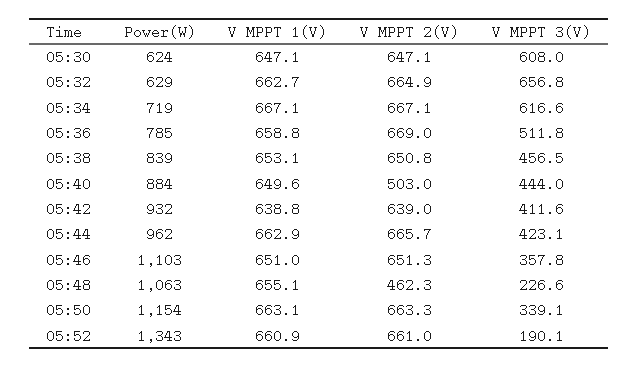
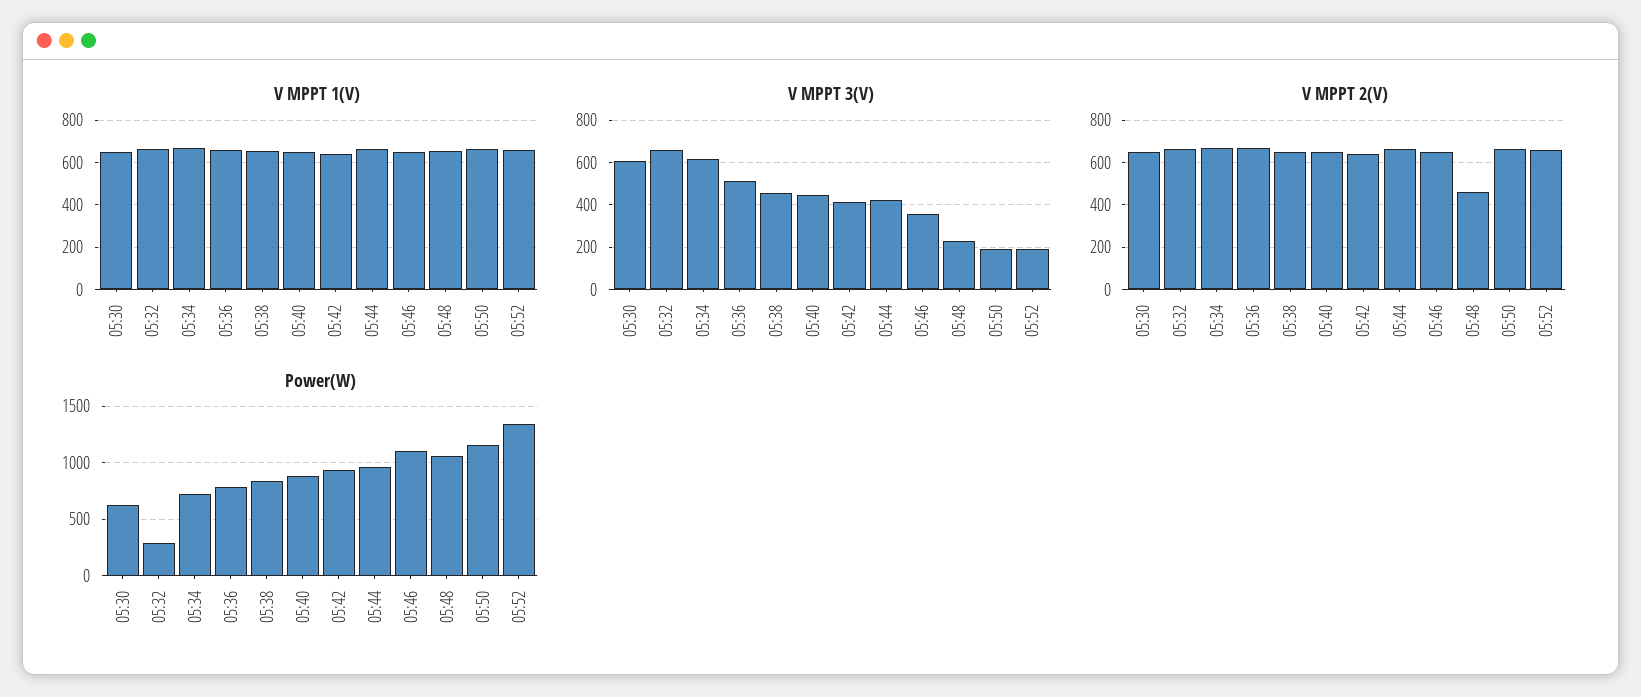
Power(W), 05:32: 629 -> 300
V MPPT 2(V), 05:40: 503 -> 650
V MPPT 3(V), 05:50: 339.1 -> 200

